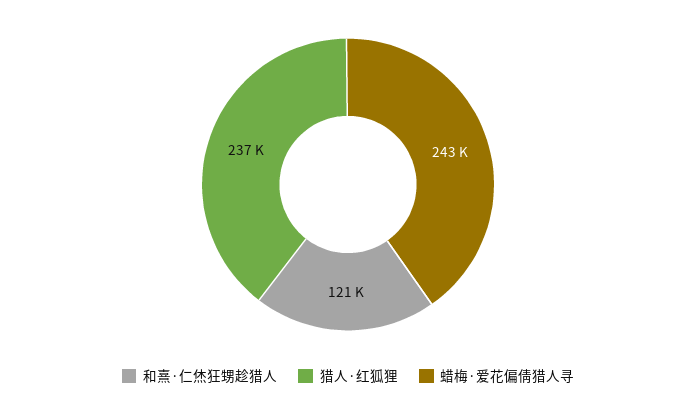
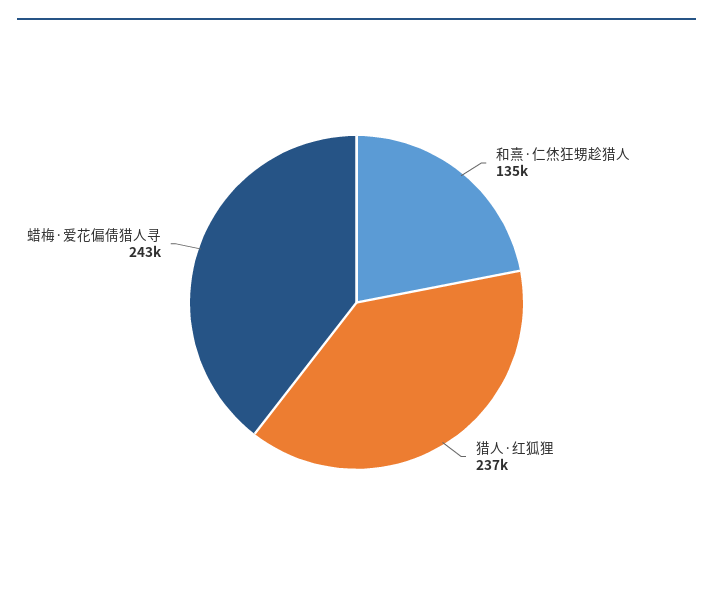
和熹·仁烋狂甥趁猎人: 121000 -> 135000

